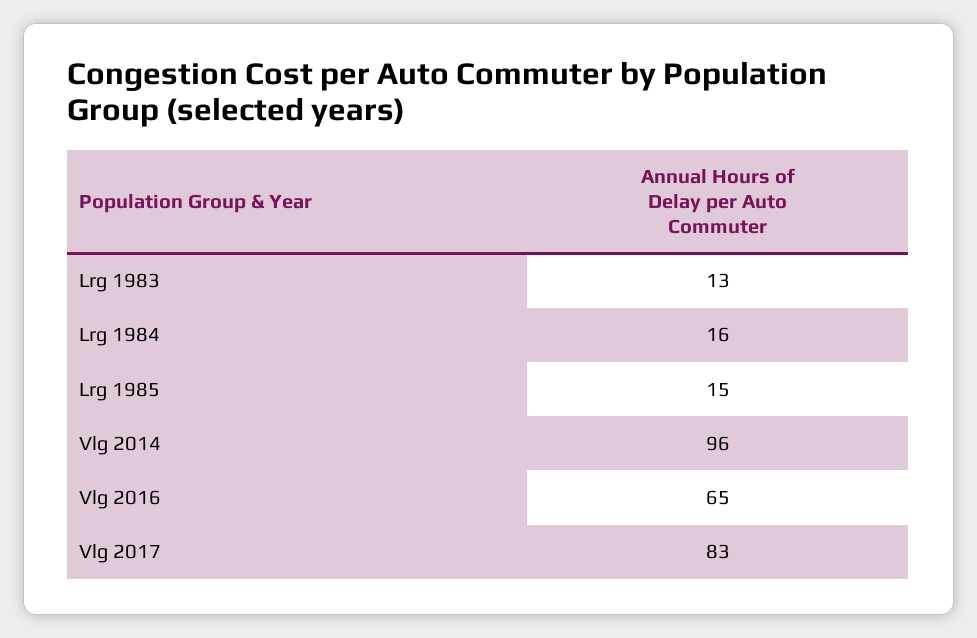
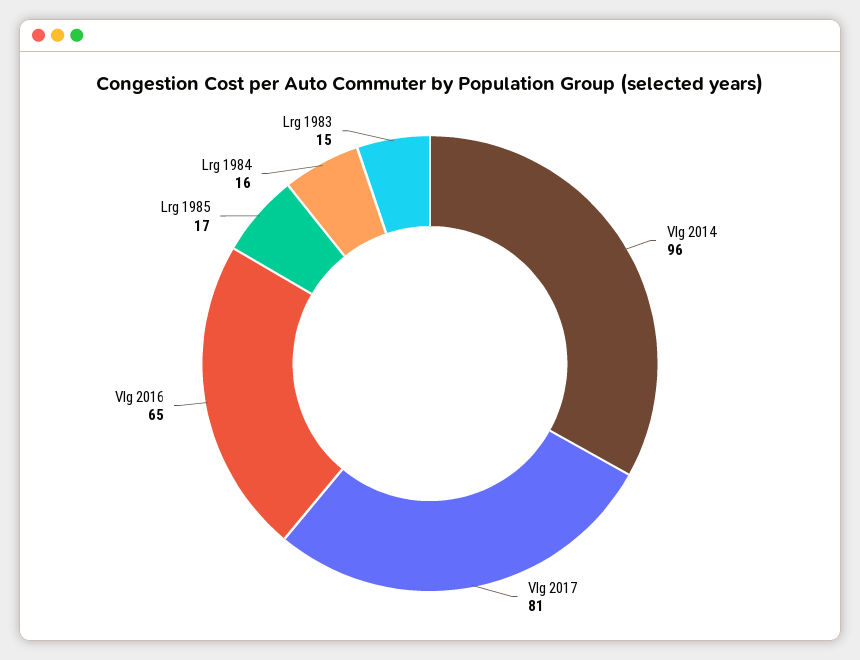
Lrg 1983: 13 -> 15
Lrg 1985: 15 -> 17
Vlg 2017: 83 -> 81

